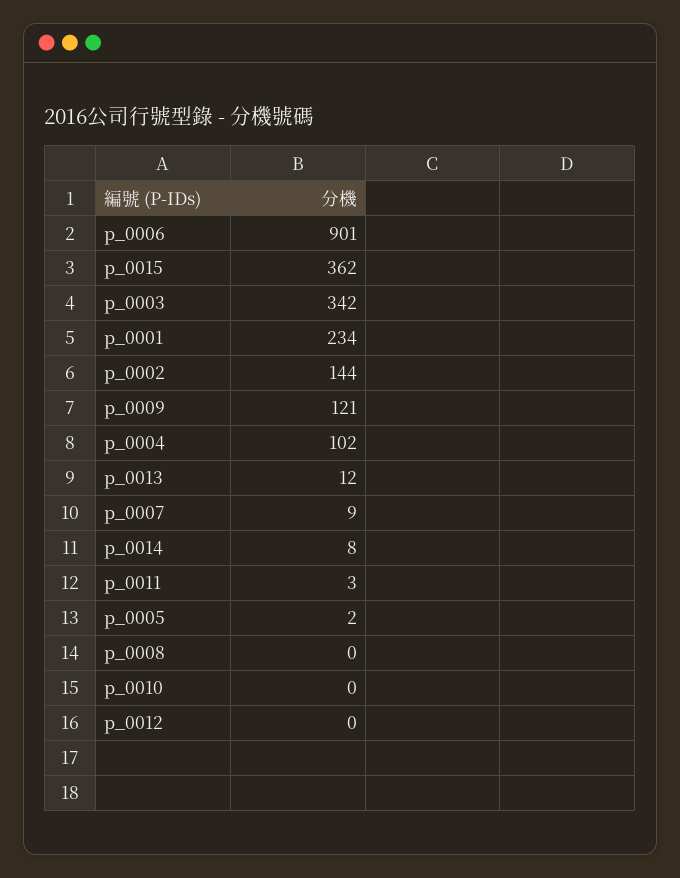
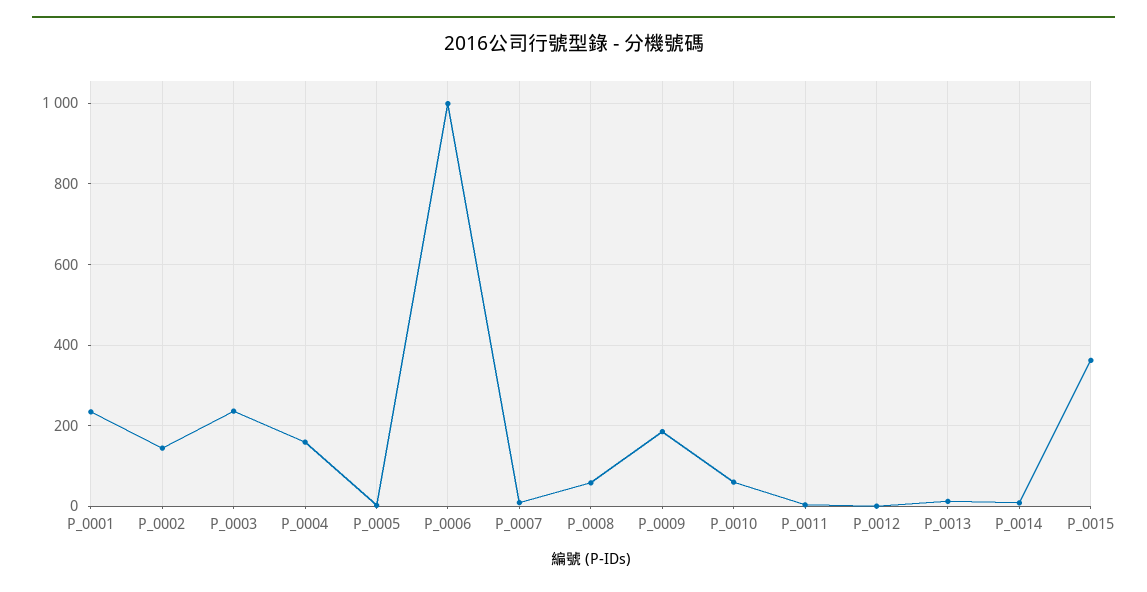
p_0006: 901 -> 1000
p_0003: 342 -> 240
p_0009: 121 -> 180
p_0004: 102 -> 160
p_0008: 0 -> 60
p_0010: 0 -> 60

